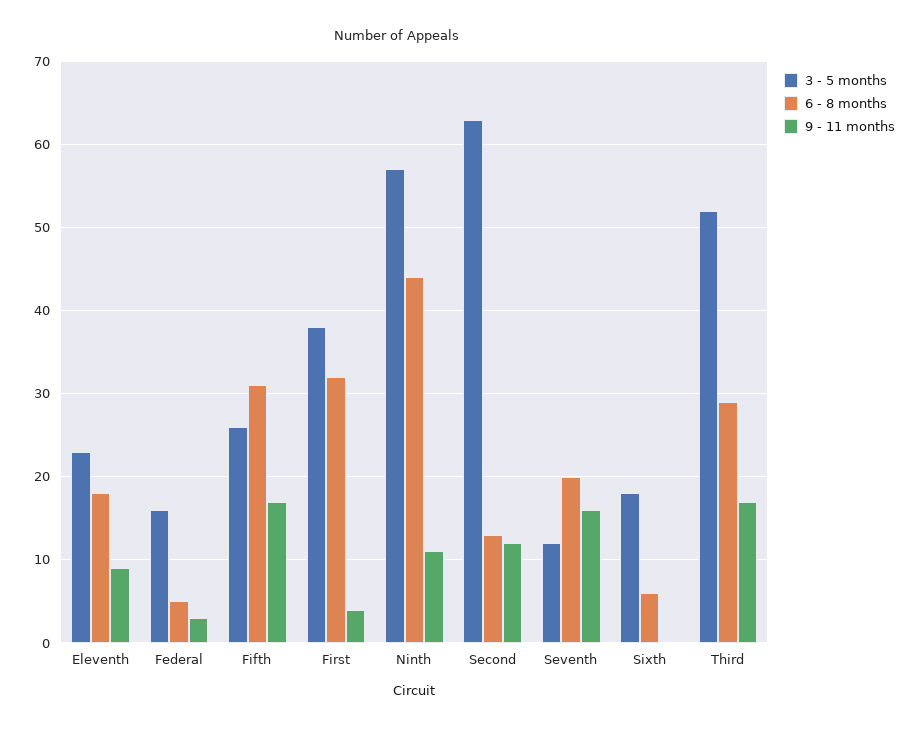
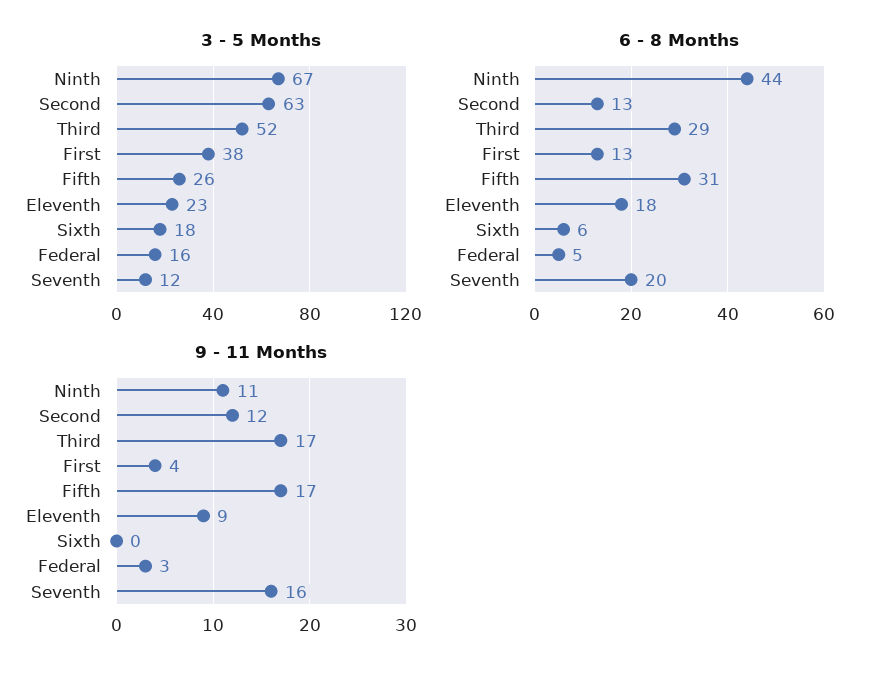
6 - 8 months, First: 32 -> 13
3 - 5 months, Ninth: 57 -> 67

